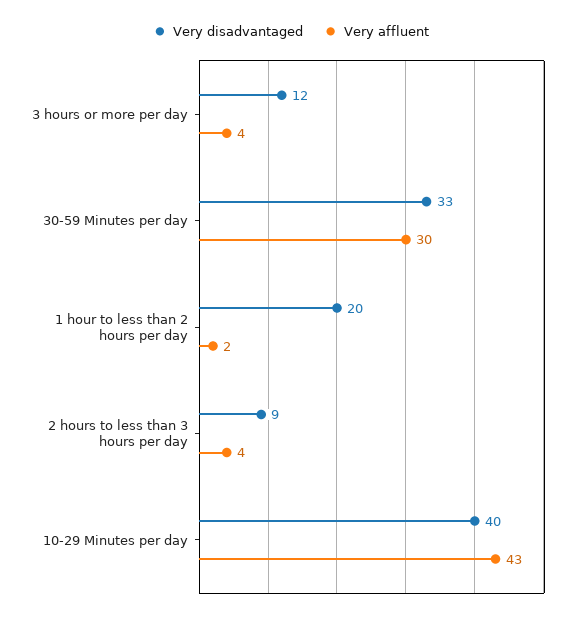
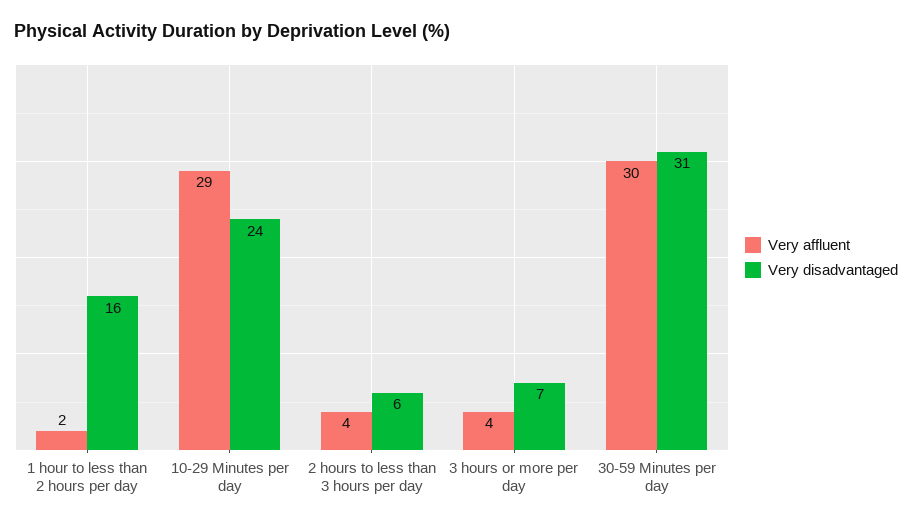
Very disadvantaged, 3 hours or more per day: 12 -> 7
Very disadvantaged, 30-59 Minutes per day: 33 -> 31
Very disadvantaged, 1 hour to less than 2 hours per day: 20 -> 16
Very disadvantaged, 2 hours to less than 3 hours per day: 9 -> 6
Very disadvantaged, 10-29 Minutes per day: 40 -> 24
Very affluent, 10-29 Minutes per day: 43 -> 29

